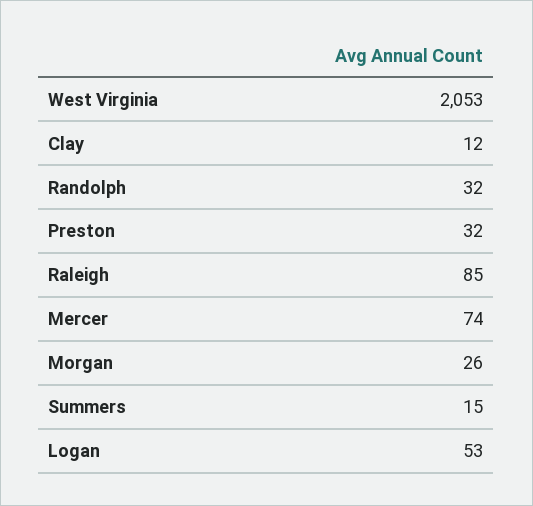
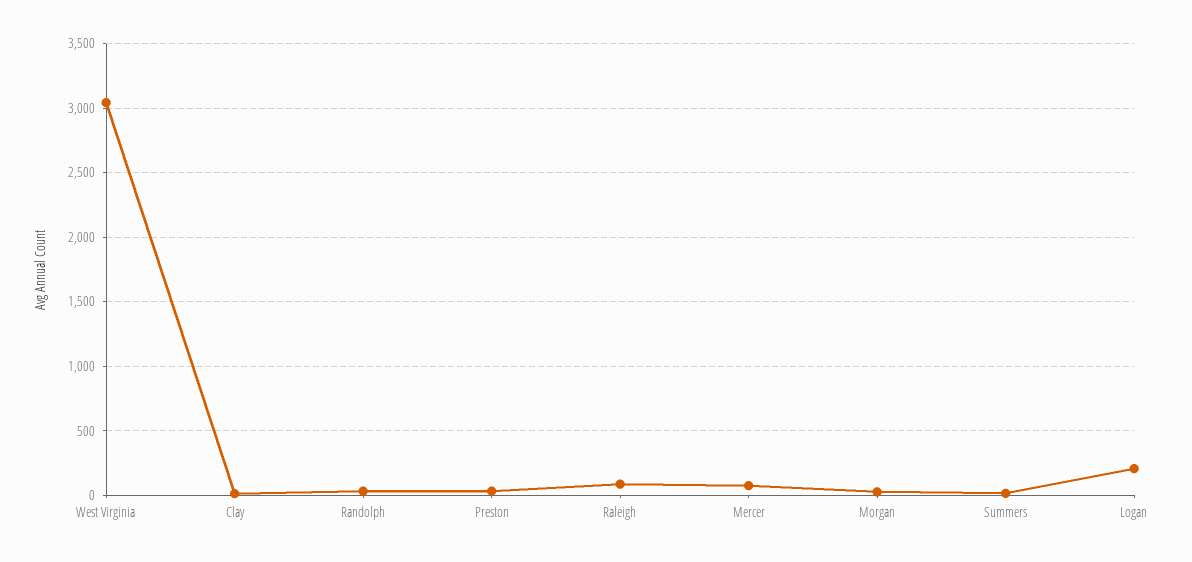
West Virginia: 2053 -> 3050
Logan: 53 -> 200

